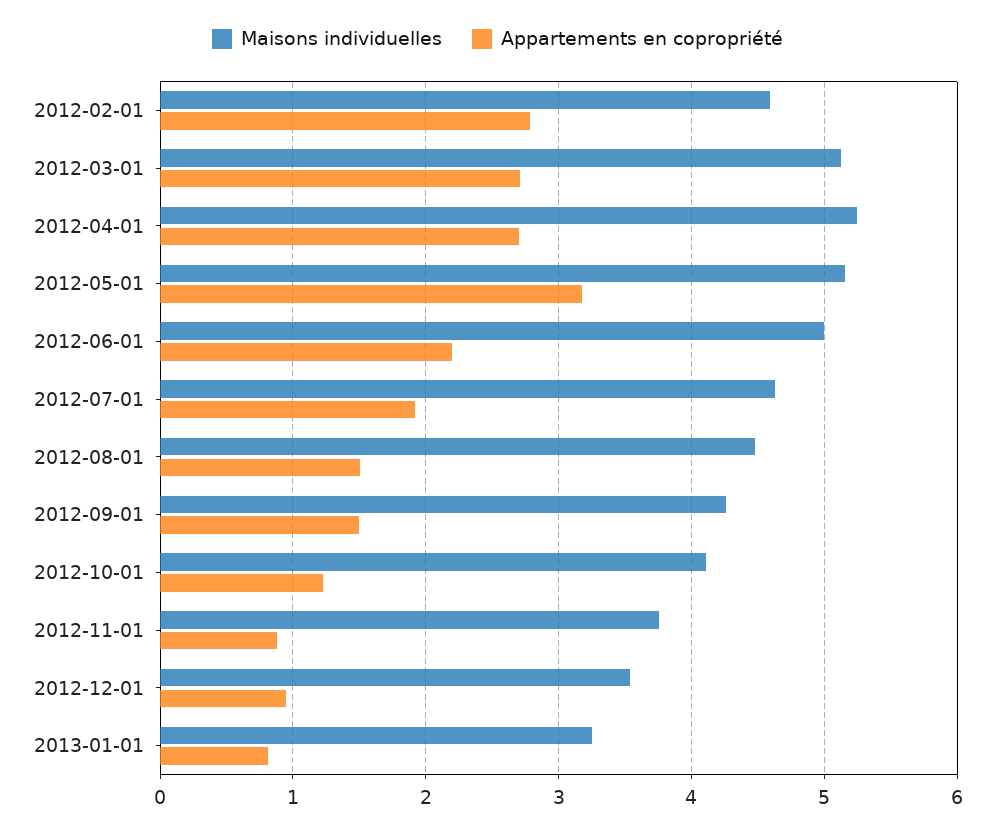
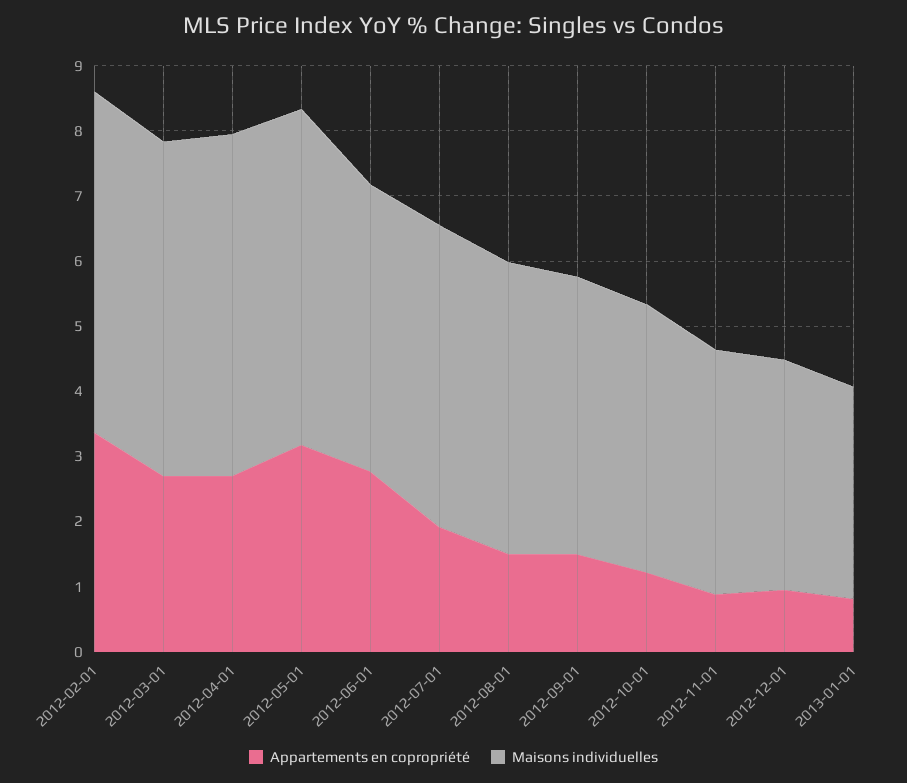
Maisons individuelles, 2012-02-01: 4.6 -> 5.2
Appartements en copropriété, 2012-02-01: 2.8 -> 3.4
Maisons individuelles, 2012-06-01: 5 -> 4.4
Appartements en copropriété, 2012-06-01: 2.2 -> 2.8

